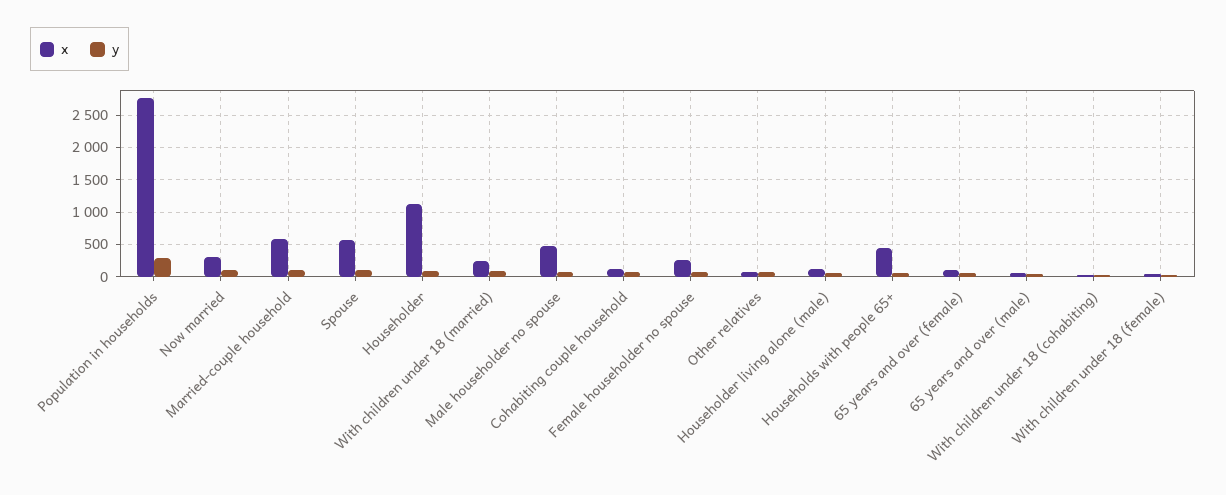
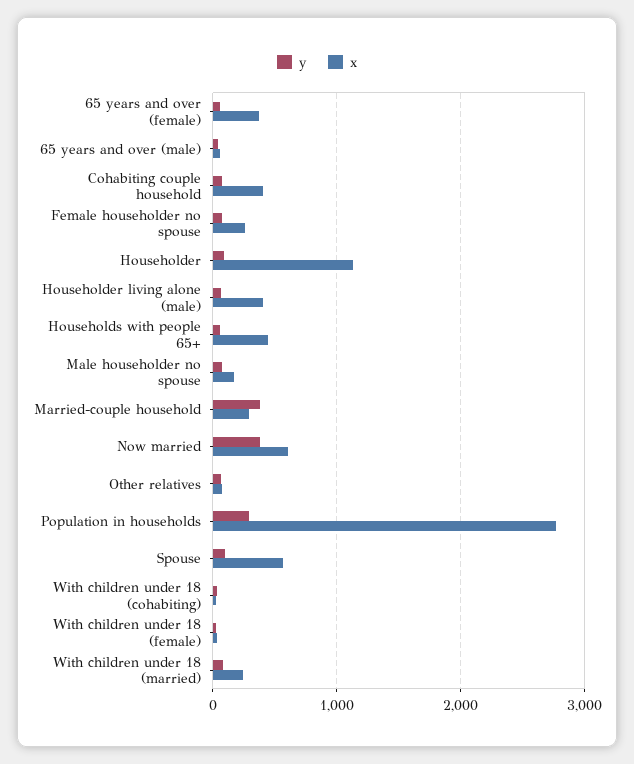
x, Now married: 300 -> 600
y, Now married: 100 -> 400
x, Married-couple household: 600 -> 300
y, Married-couple household: 100 -> 400
x, Male householder no spouse: 500 -> 200
x, Cohabiting couple household: 100 -> 400
x, Householder living alone (male): 100 -> 400
x, 65 years and over (female): 100 -> 400

